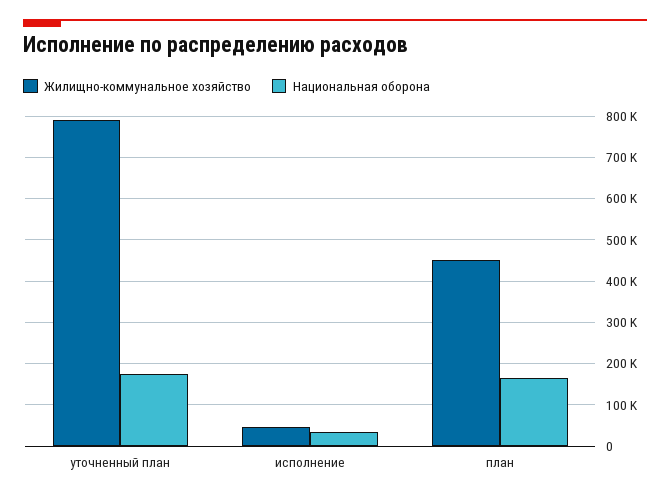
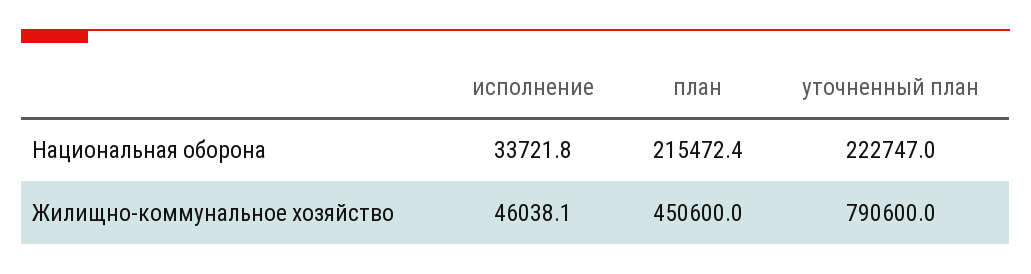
Национальная оборона, уточненный план: 180000 -> 222747
Национальная оборона, план: 160000 -> 215472.4

